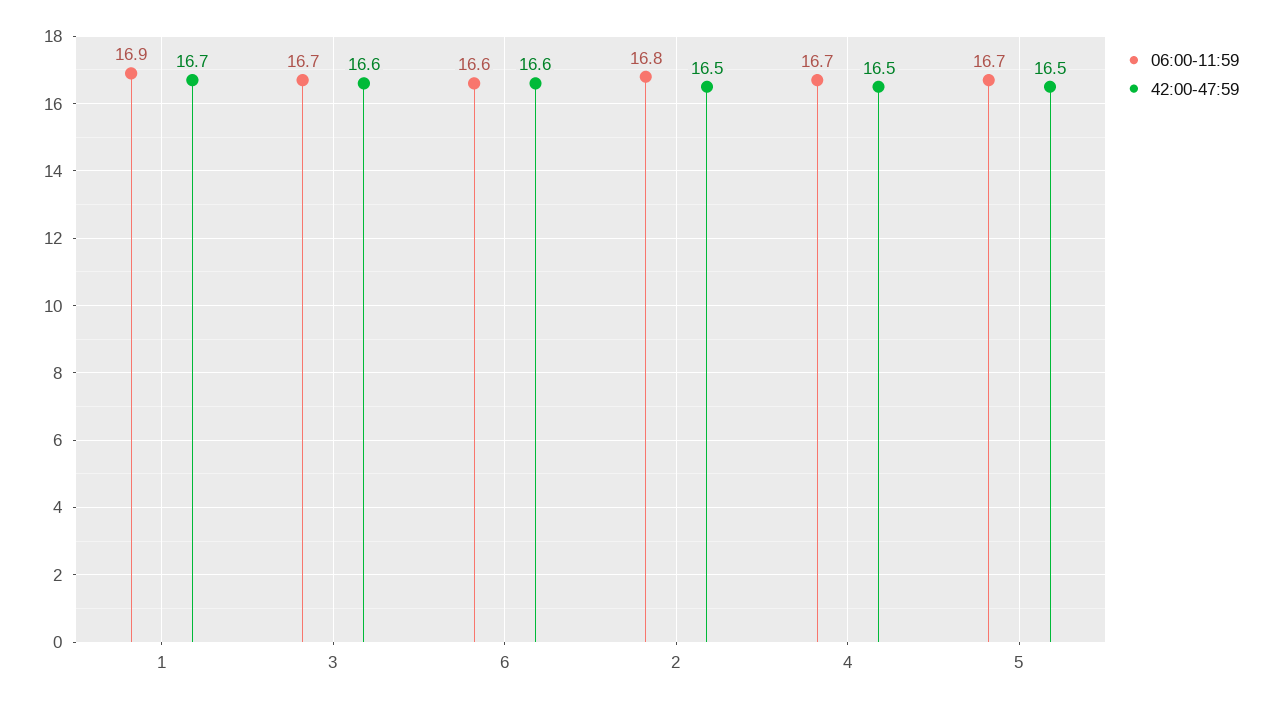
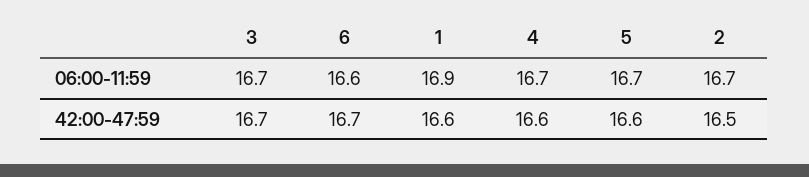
42:00-47:59, 1: 16.7 -> 16.6
42:00-47:59, 3: 16.6 -> 16.7
42:00-47:59, 6: 16.6 -> 16.7
06:00-11:59, 2: 16.8 -> 16.7
42:00-47:59, 4: 16.5 -> 16.6
42:00-47:59, 5: 16.5 -> 16.6

